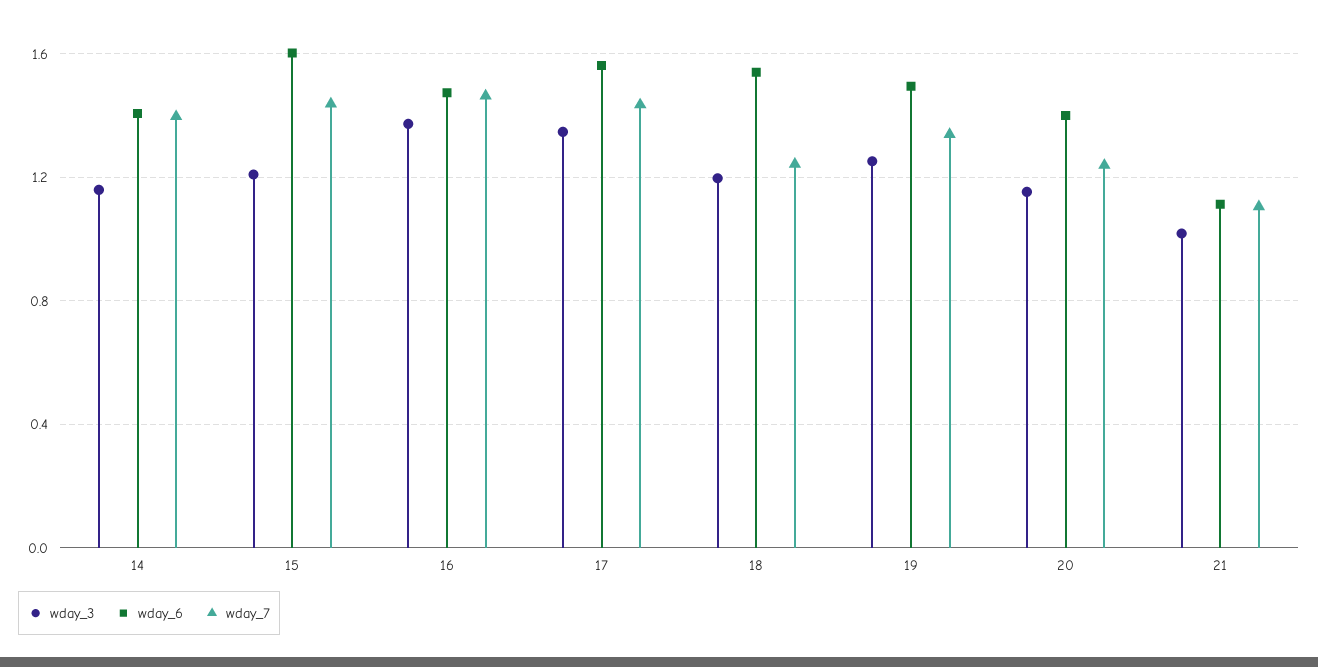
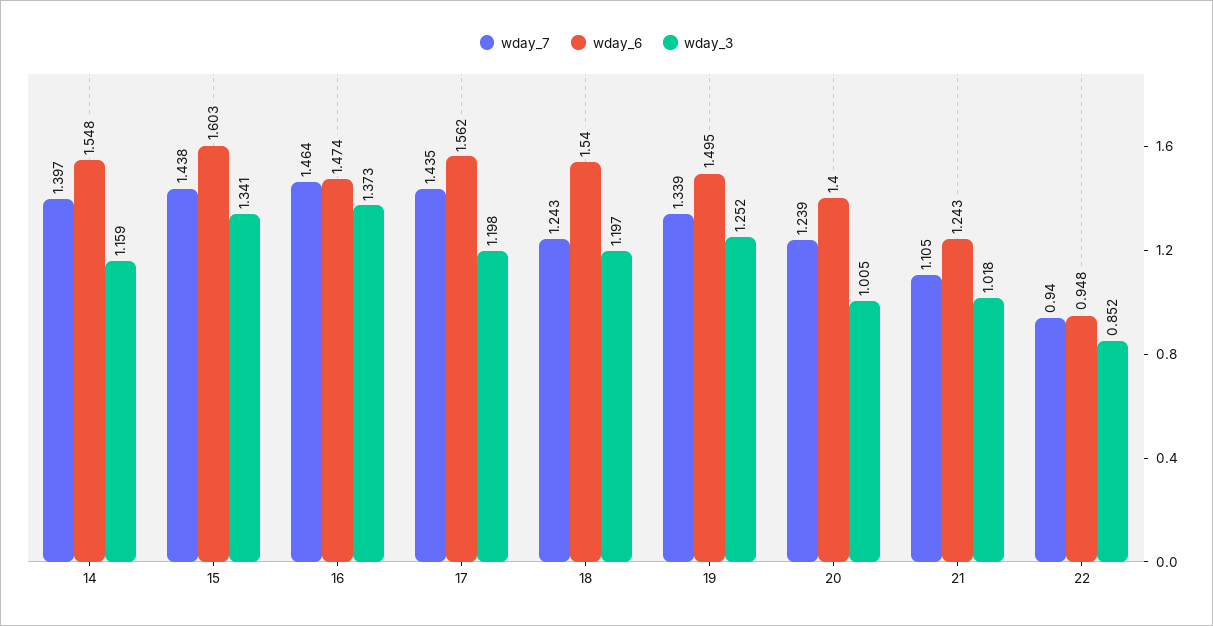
wday_6, 14: 1.4 -> 1.548
wday_3, 15: 1.2 -> 1.341
wday_3, 17: 1.35 -> 1.198
wday_3, 20: 1.15 -> 1.005
wday_6, 21: 1.1 -> 1.243
wday_7, 22: none -> 0.94
wday_6, 22: none -> 0.948
wday_3, 22: none -> 0.852

